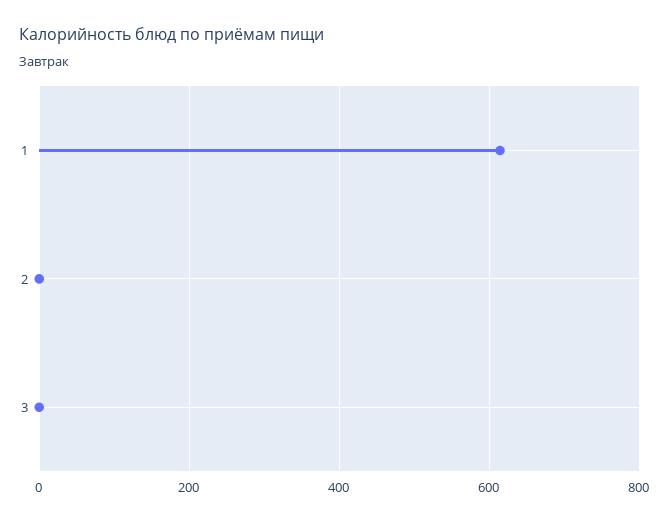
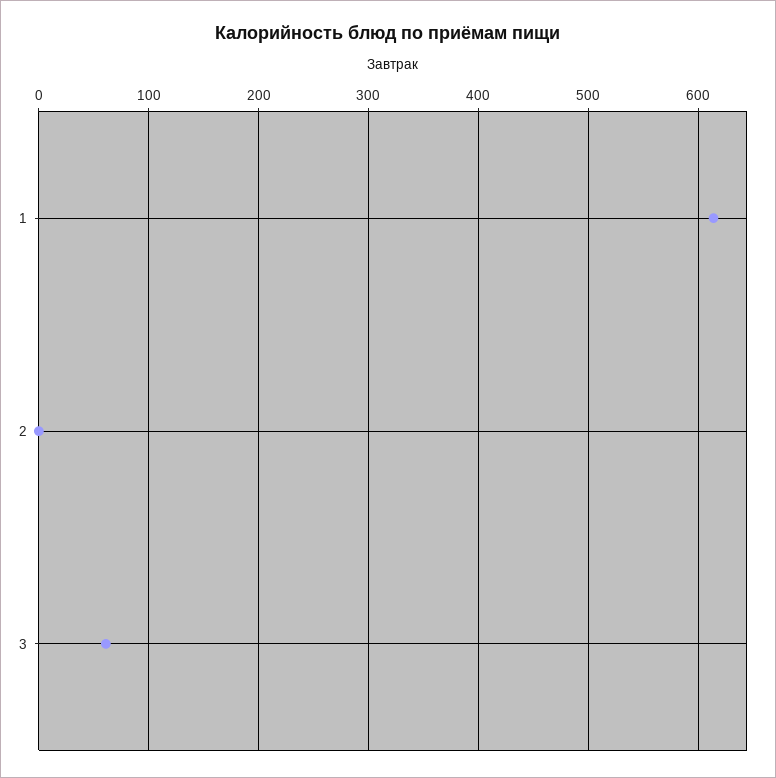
3: 0 -> 60

